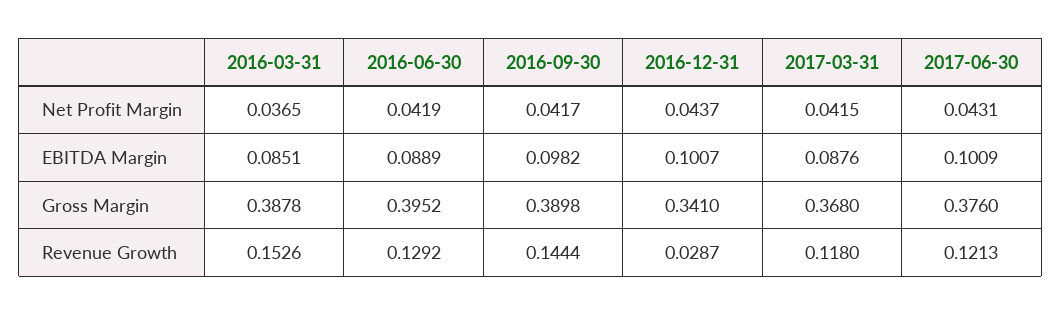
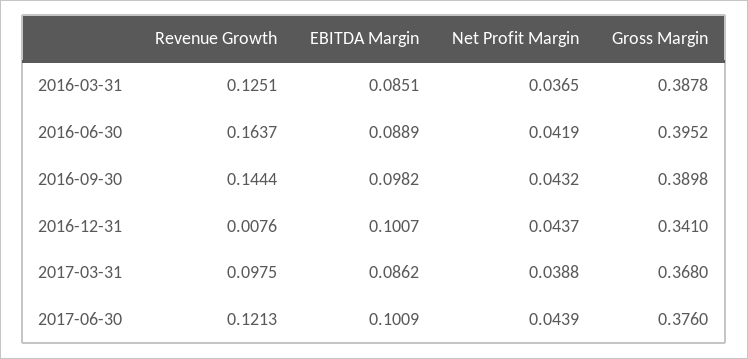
2016-09-30, Net Profit Margin: 0.0417 -> 0.0432
2017-03-31, Net Profit Margin: 0.0415 -> 0.0388
2017-06-30, Net Profit Margin: 0.0431 -> 0.0439
2017-03-31, EBITDA Margin: 0.0876 -> 0.0862
2016-03-31, Revenue Growth: 0.1526 -> 0.1251
2016-06-30, Revenue Growth: 0.1292 -> 0.1637
2016-12-31, Revenue Growth: 0.0287 -> 0.0076
2017-03-31, Revenue Growth: 0.118 -> 0.0975

